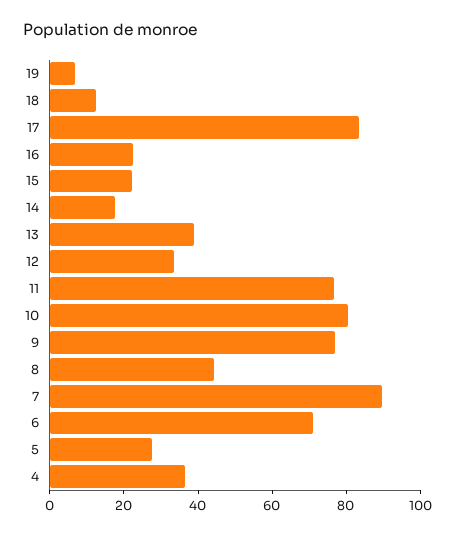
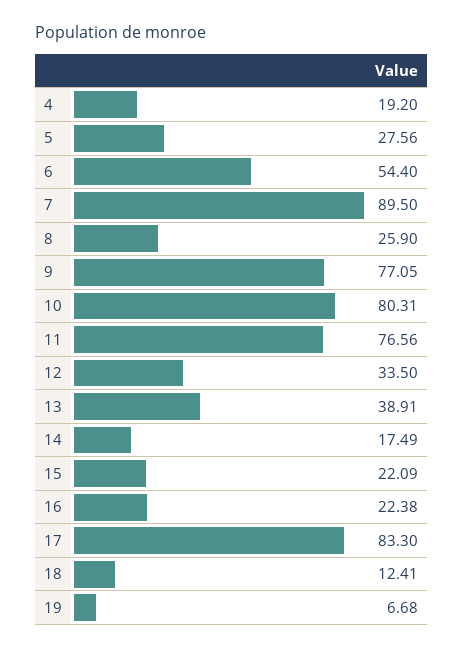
8: 45 -> 25.9
6: 70 -> 54.4
4: 35 -> 19.2

